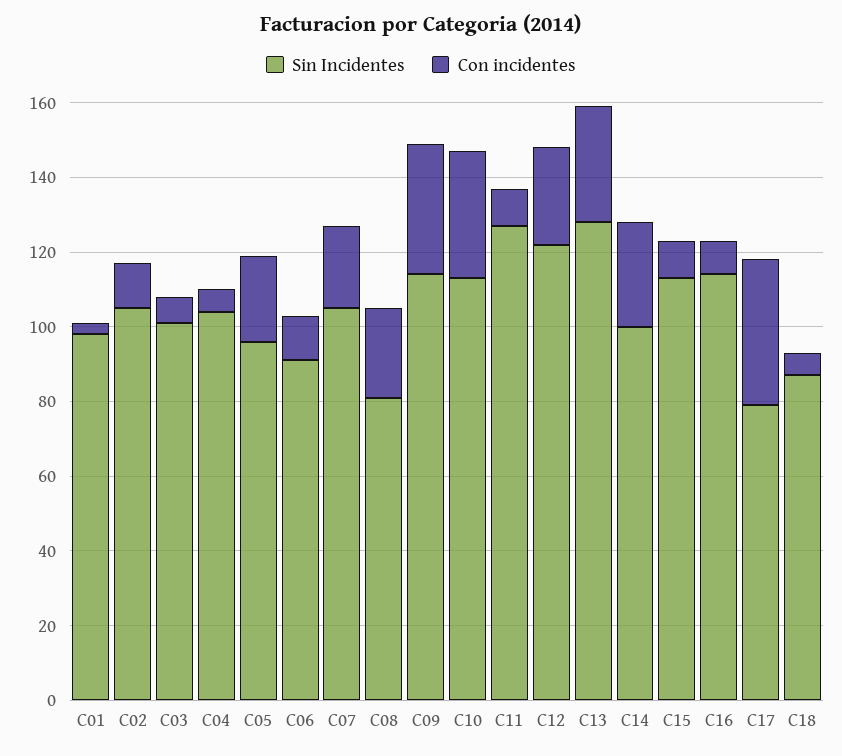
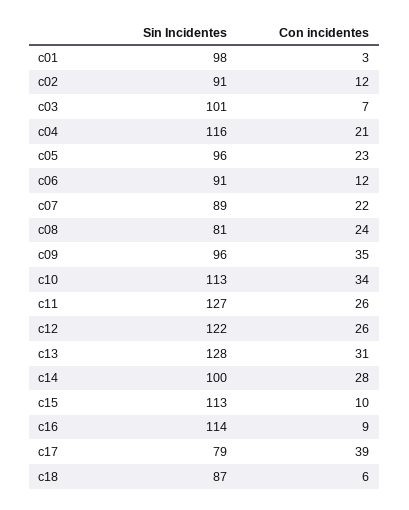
Sin Incidentes, C02: 105 -> 91
Sin Incidentes, C04: 105 -> 116
Con incidentes, C04: 5 -> 21
Sin Incidentes, C07: 105 -> 89
Sin Incidentes, C09: 115 -> 96
Con incidentes, C11: 10 -> 26

